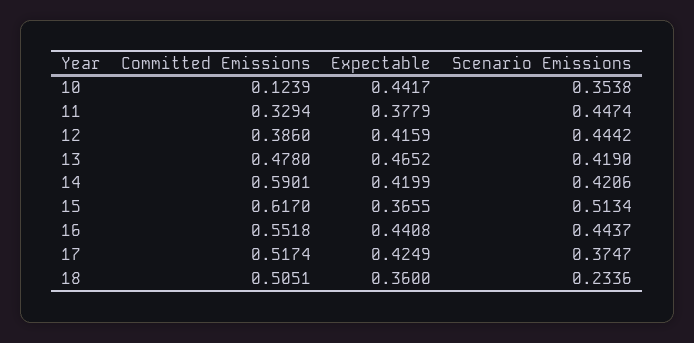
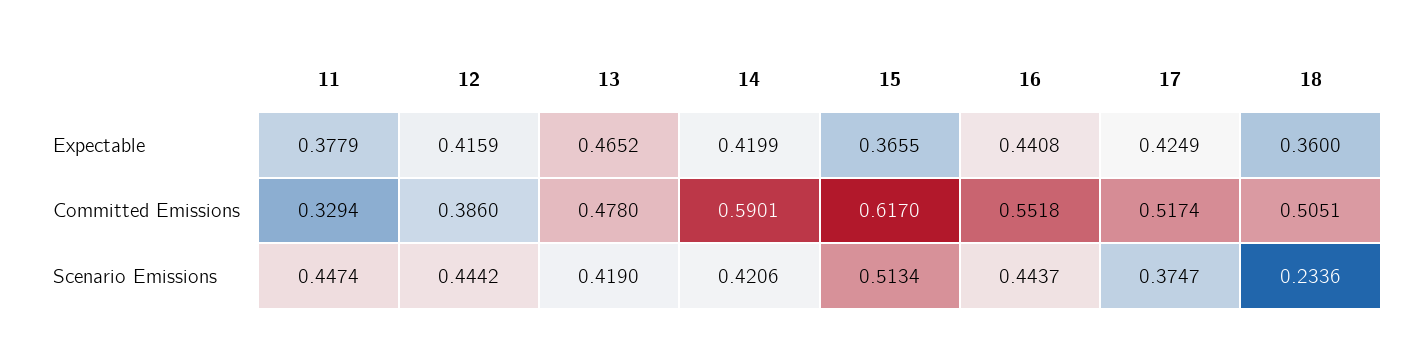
Committed Emissions, 10: 0.1239 -> none
Expectable, 10: 0.4417 -> none
Scenario Emissions, 10: 0.3538 -> none

